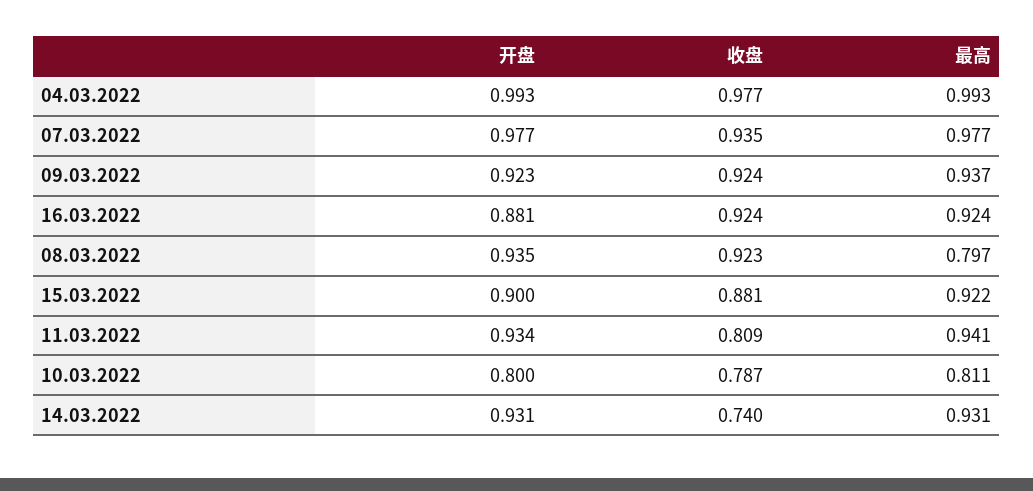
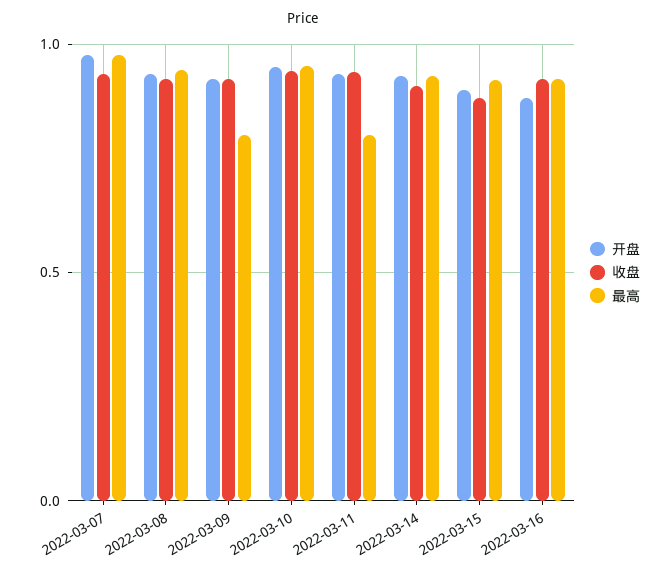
开盘, 04.03.2022: 0.993 -> none
收盘, 04.03.2022: 0.977 -> none
最高, 04.03.2022: 0.993 -> none
最高, 09.03.2022: 0.937 -> 0.8
最高, 08.03.2022: 0.797 -> 0.95
收盘, 11.03.2022: 0.809 -> 0.95
最高, 11.03.2022: 0.941 -> 0.8
开盘, 10.03.2022: 0.8 -> 0.95
收盘, 10.03.2022: 0.787 -> 0.95
最高, 10.03.2022: 0.811 -> 0.95
收盘, 14.03.2022: 0.74 -> 0.9

